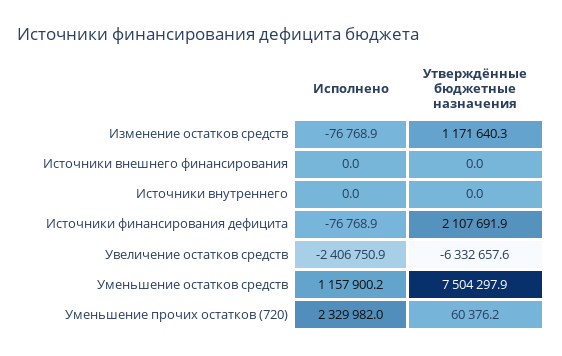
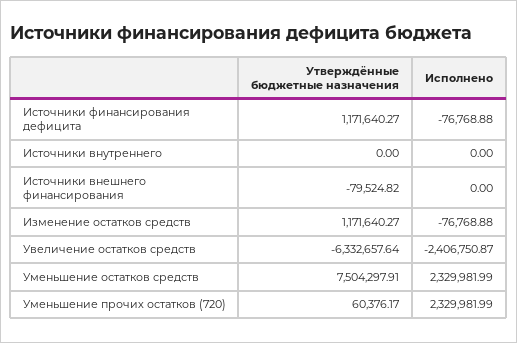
Утверждённые бюджетные назначения, Источники внешнего финансирования: 0 -> -79524.82
Утверждённые бюджетные назначения, Источники финансирования дефицита: 2107691.9 -> 1171640.27
Исполнено, Уменьшение остатков средств: 1157900.2 -> 2329981.99

